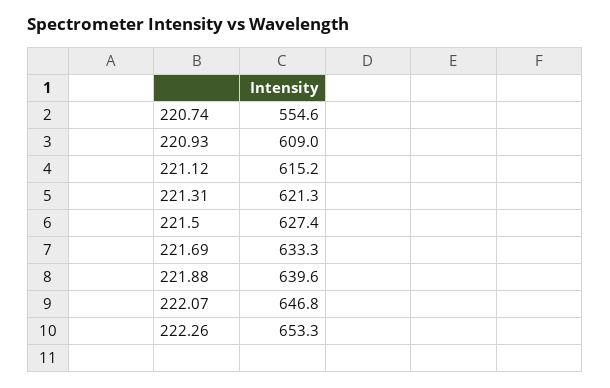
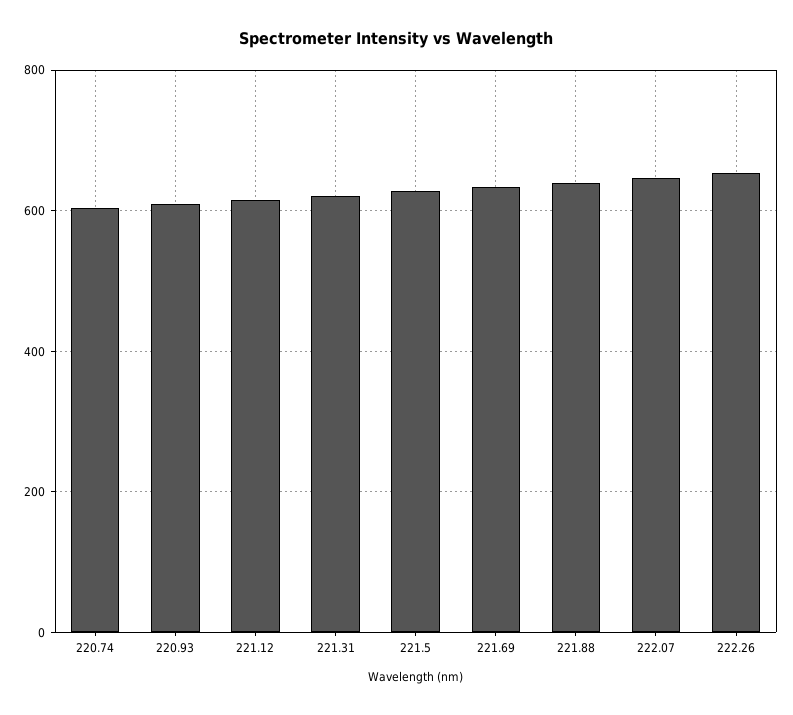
220.74: 554.6 -> 600

